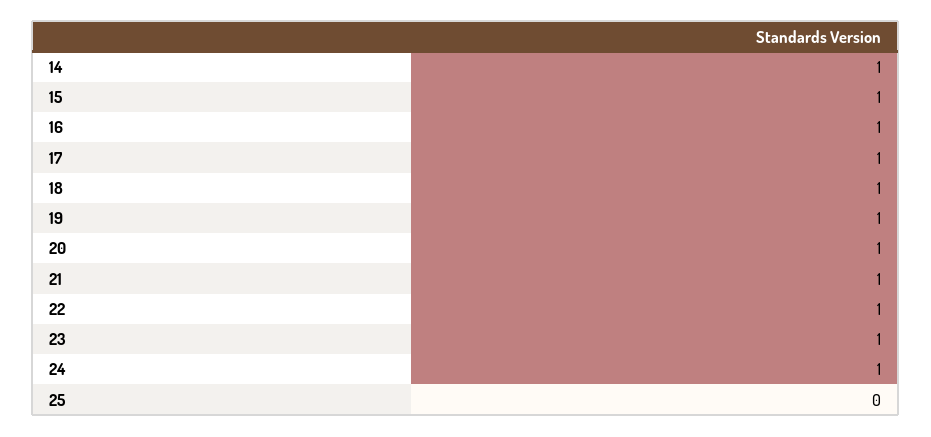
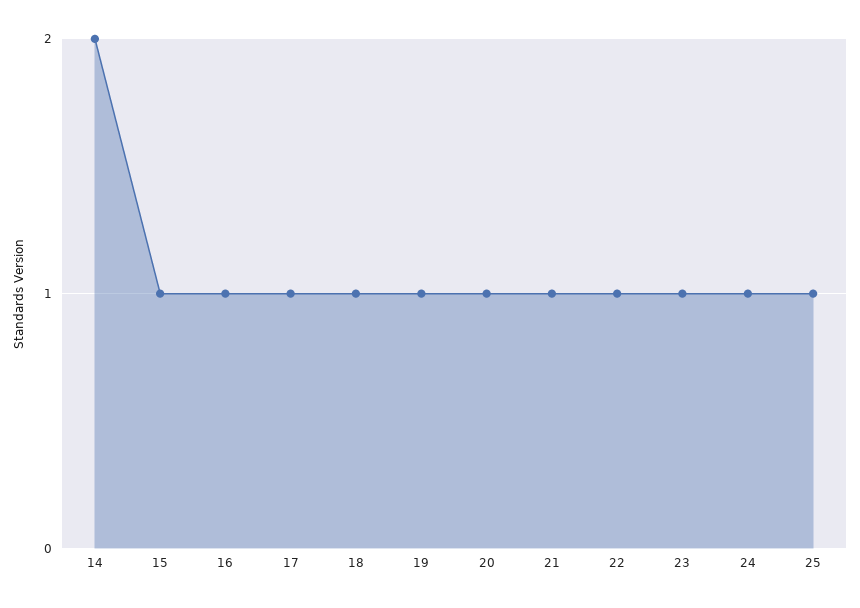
14: 1 -> 2
25: 0 -> 1

